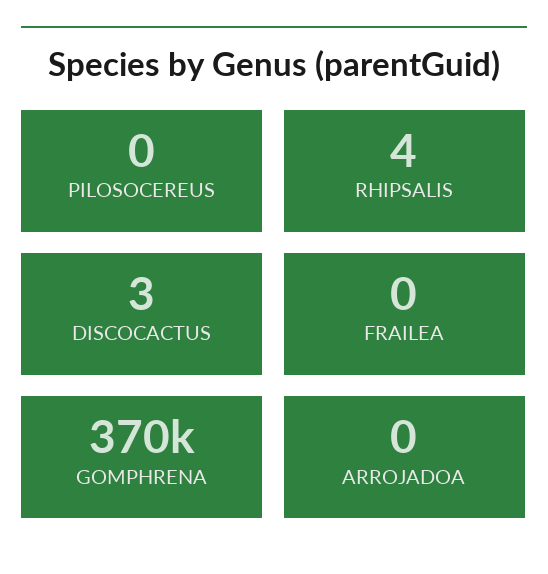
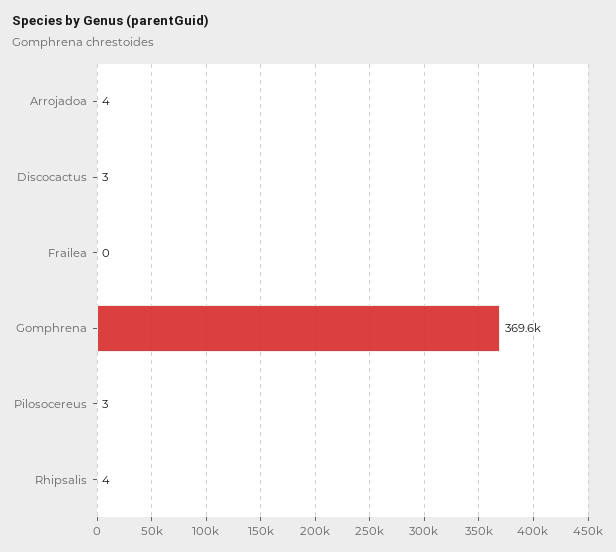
PILOSOCEREUS: 0 -> 3
ARROJADOA: 0 -> 4

